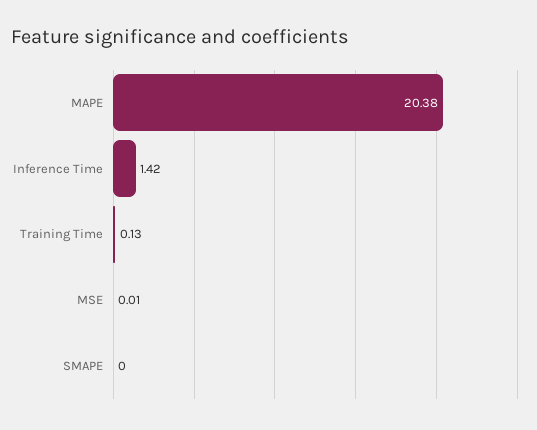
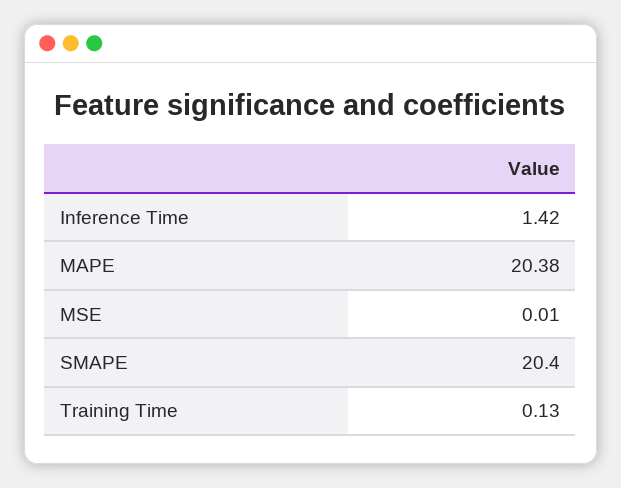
SMAPE: 0 -> 20.4

